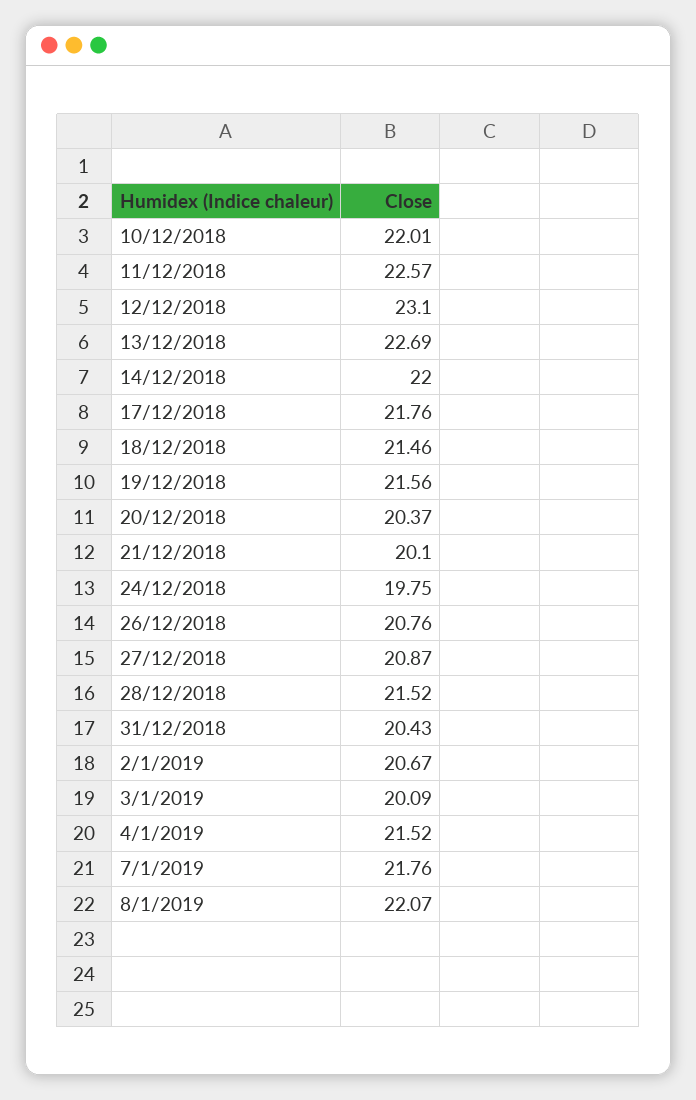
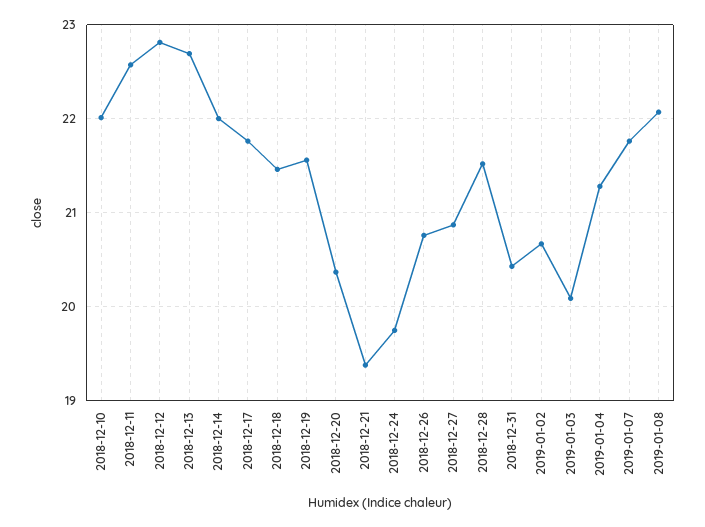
12/12/2018: 23.1 -> 22.8
21/12/2018: 20.1 -> 19.4
4/1/2019: 21.52 -> 21.3

